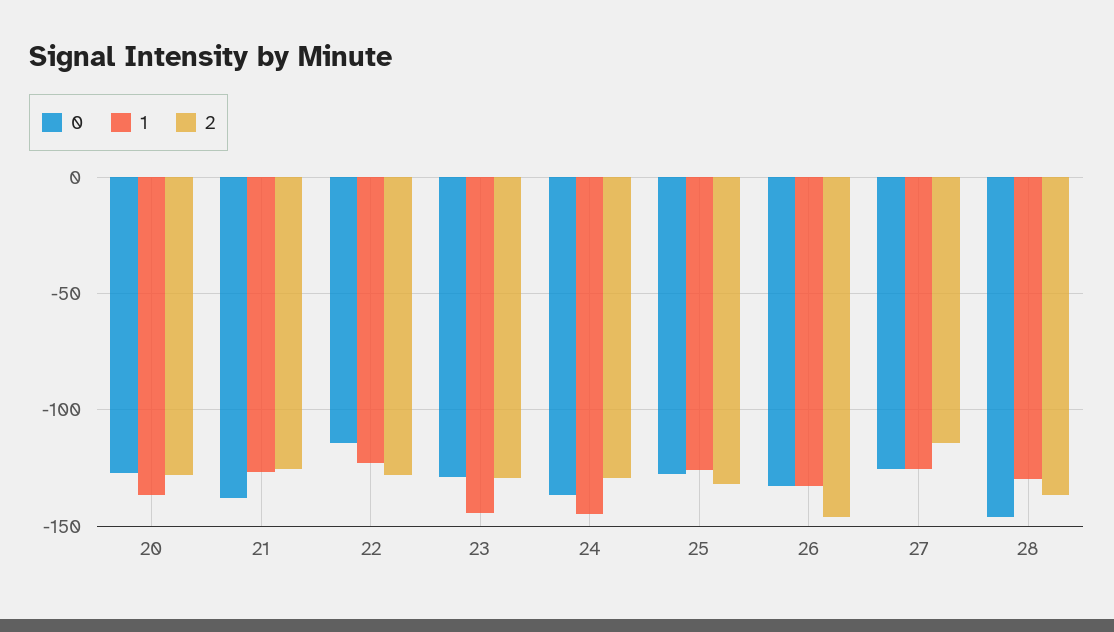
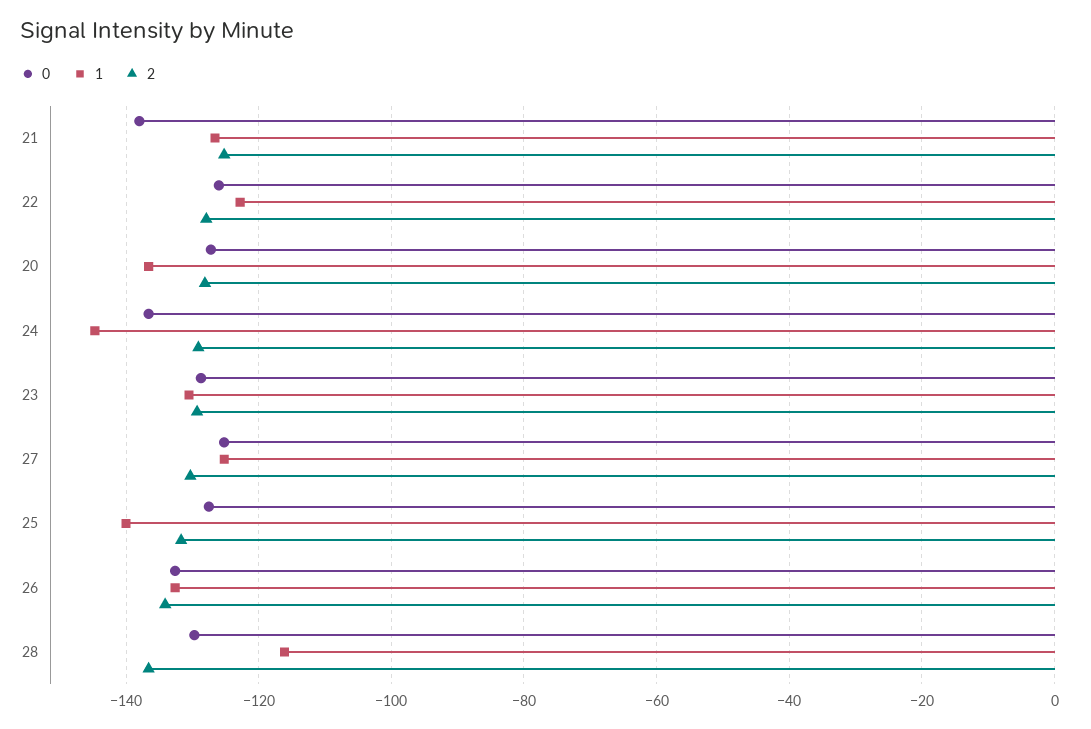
0, 22: -115 -> -126
1, 23: -145 -> -130
1, 25: -125 -> -140
2, 26: -145 -> -134
2, 27: -115 -> -130
0, 28: -145 -> -130
1, 28: -130 -> -116

